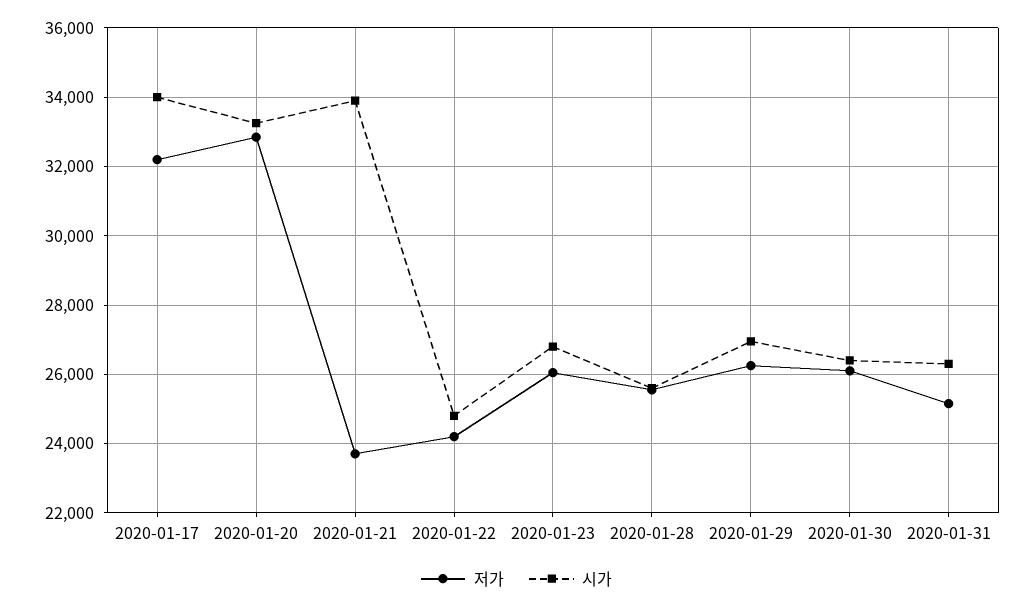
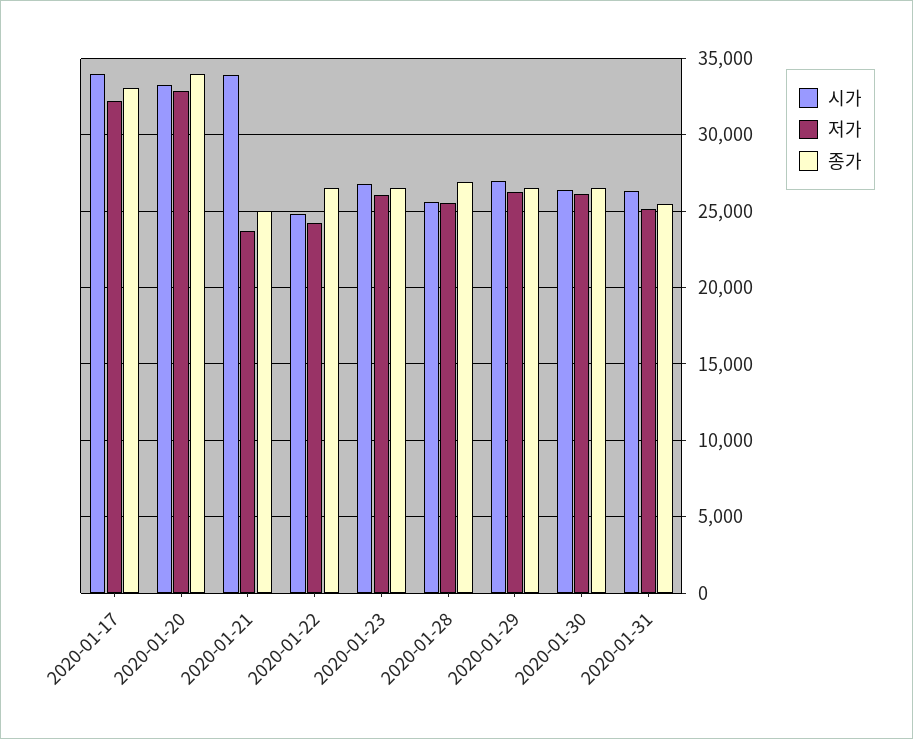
종가, 2020-01-17: none -> 33000
종가, 2020-01-20: none -> 34000
종가, 2020-01-21: none -> 25000
종가, 2020-01-22: none -> 26500
종가, 2020-01-23: none -> 26500
종가, 2020-01-28: none -> 27000
종가, 2020-01-29: none -> 26500
종가, 2020-01-30: none -> 26500
종가, 2020-01-31: none -> 25500

